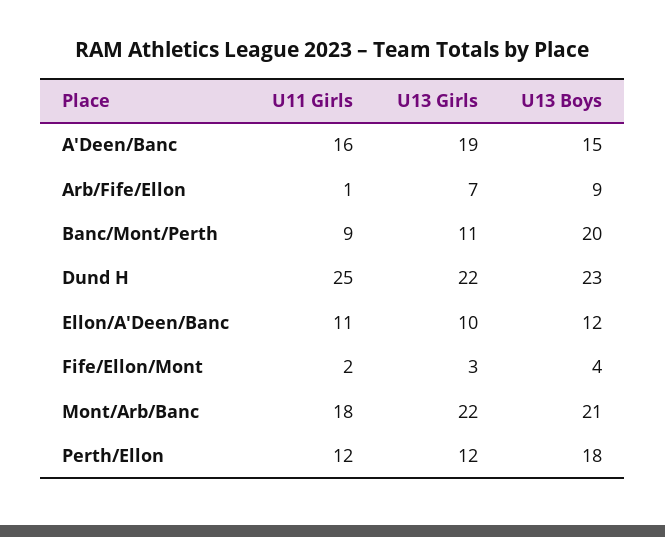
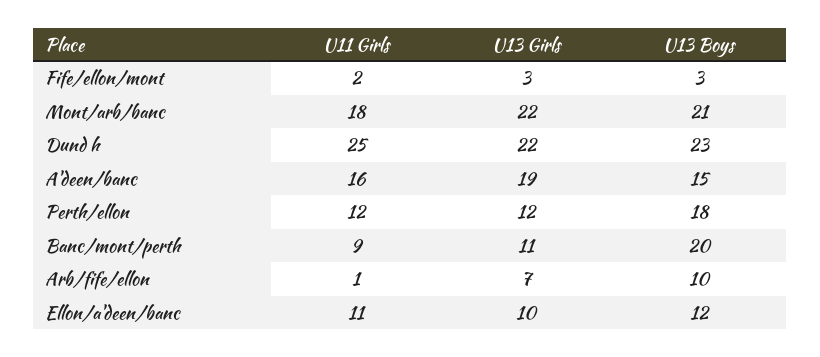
U13 Boys, Arb/Fife/Ellon: 9 -> 10
U13 Boys, Fife/Ellon/Mont: 4 -> 3

